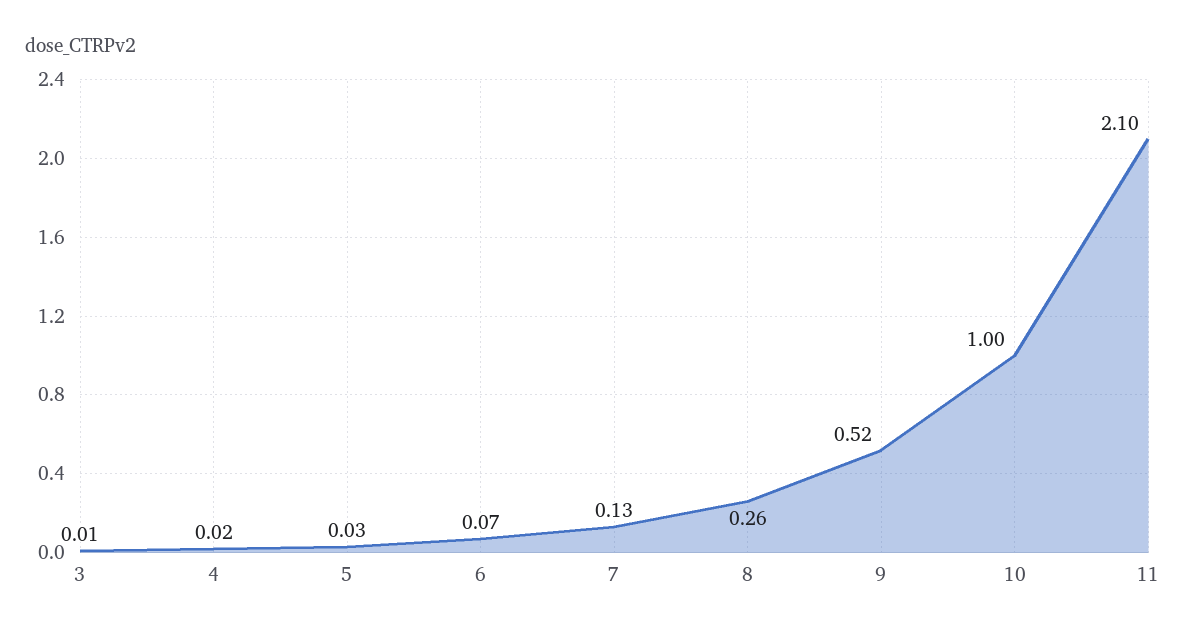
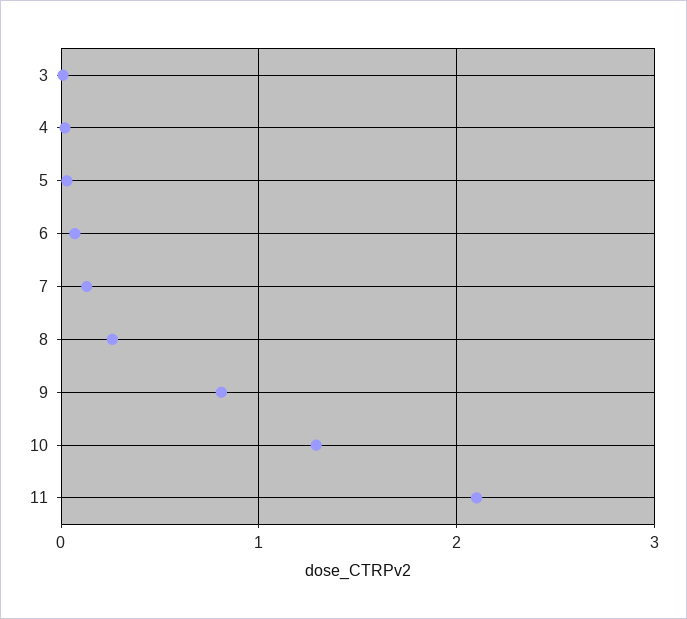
9: 0.52 -> 0.8
10: 1 -> 1.3

